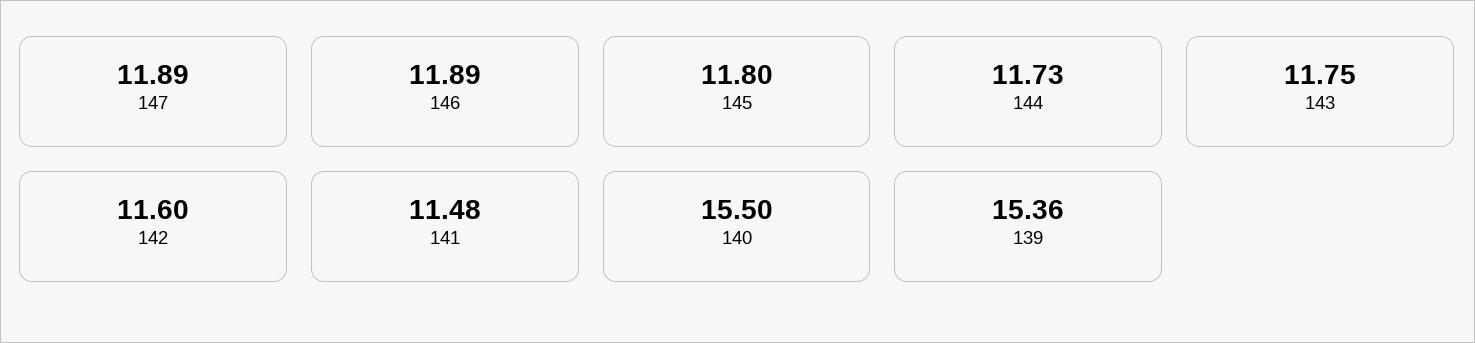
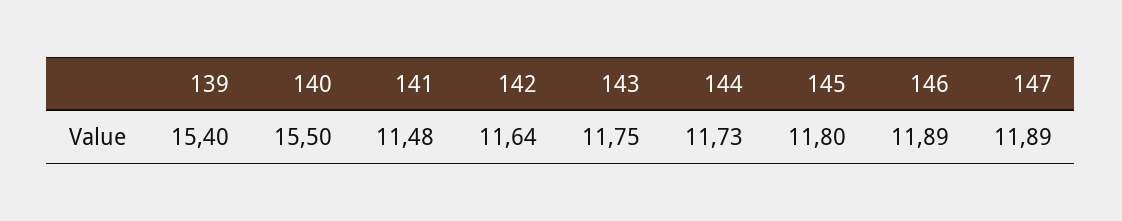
142: 11.6 -> 11.64
139: 15.36 -> 15.4

